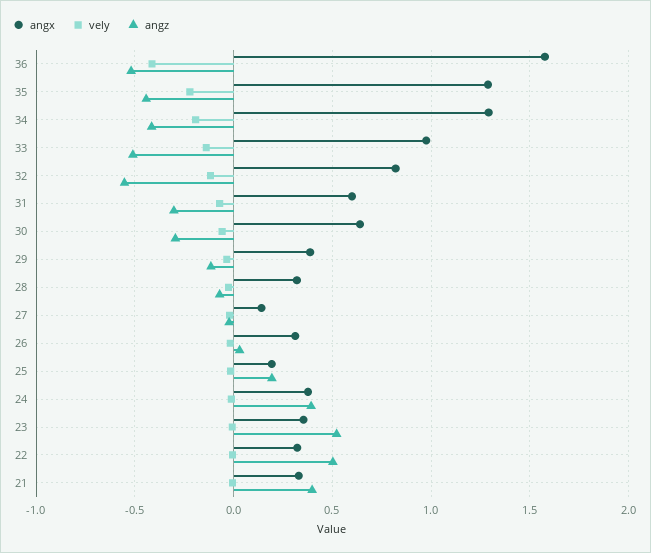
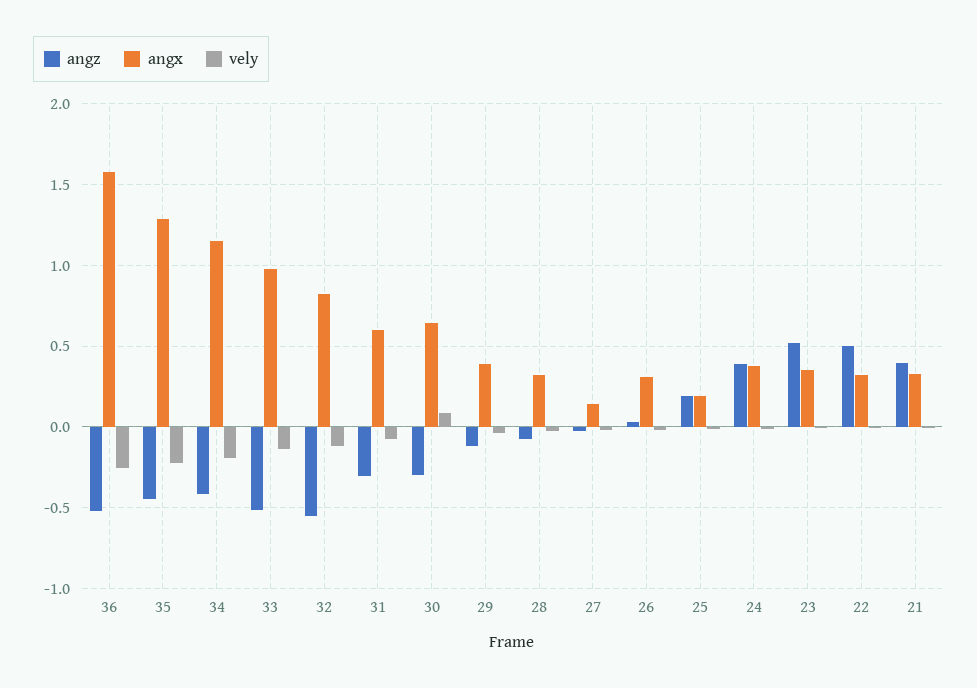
vely, 36: -0.4 -> -0.25
angx, 34: 1.3 -> 1.15
vely, 30: -0.05 -> 0.1

